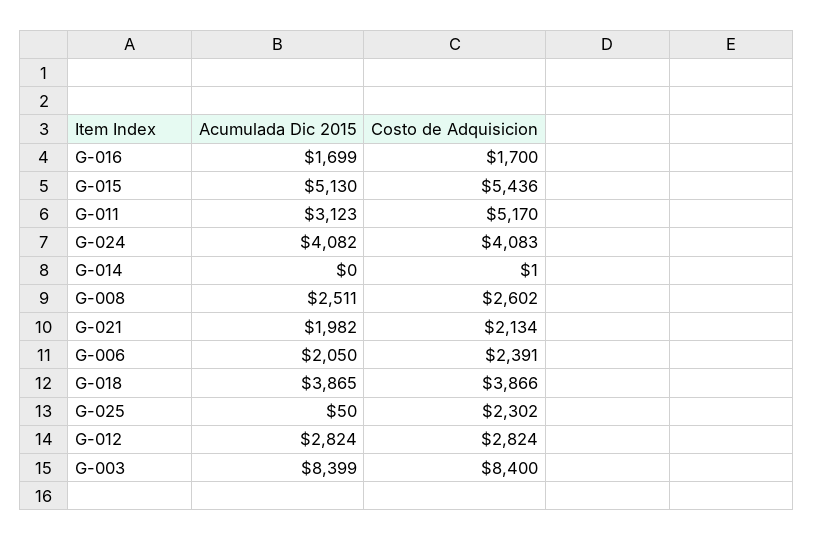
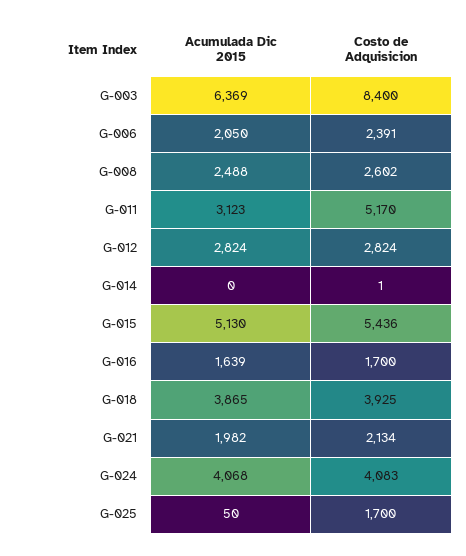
Acumulada Dic 2015, G-016: 1699 -> 1639
Acumulada Dic 2015, G-024: 4082 -> 4068
Acumulada Dic 2015, G-008: 2511 -> 2488
Costo de Adquisicion, G-018: 3866 -> 3925
Costo de Adquisicion, G-025: 2302 -> 1700
Acumulada Dic 2015, G-003: 8399 -> 6369

